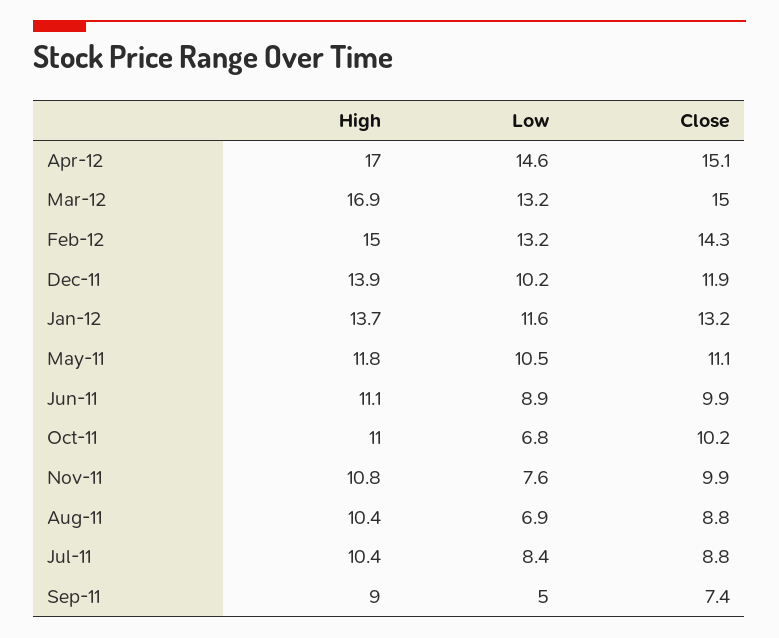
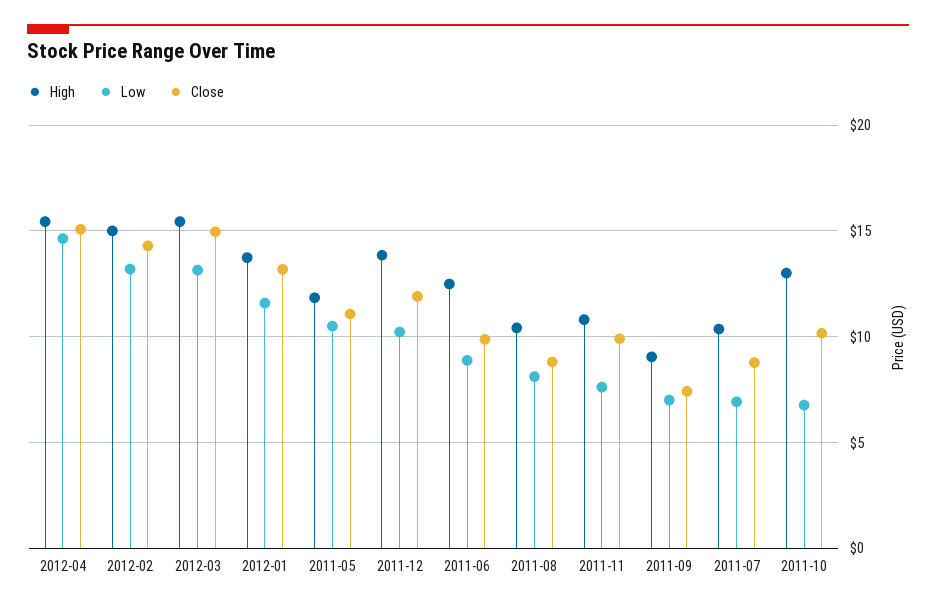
High, Apr-12: 17 -> 15.5
High, Mar-12: 16.9 -> 15.5
High, Jun-11: 11.1 -> 12.5
High, Oct-11: 11 -> 13
Low, Aug-11: 6.9 -> 8
Low, Jul-11: 8.4 -> 7
Low, Sep-11: 5 -> 7

